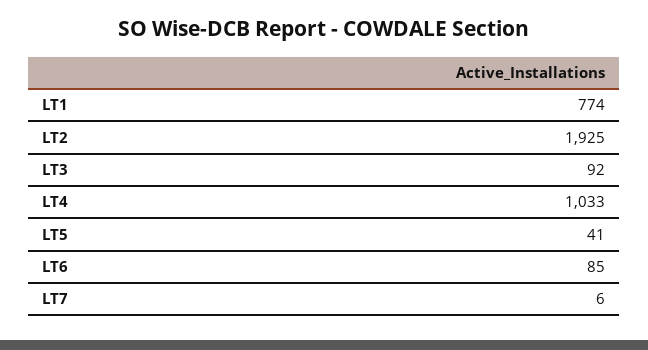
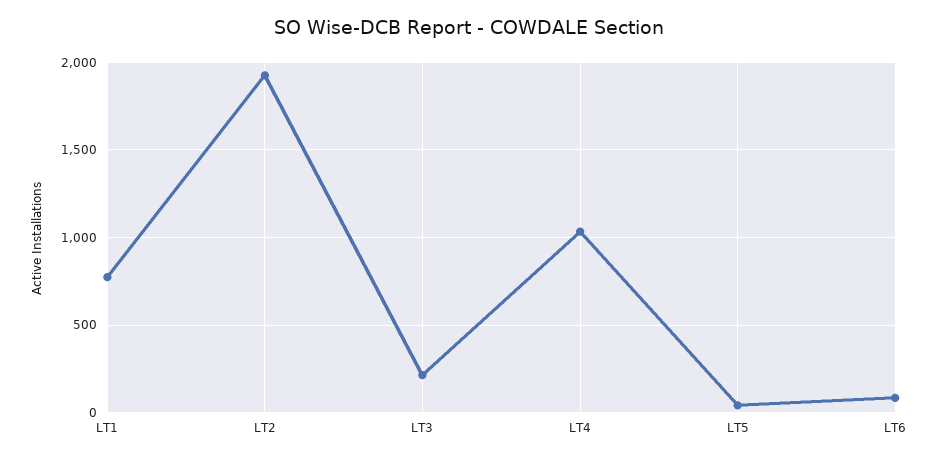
LT3: 92 -> 200
LT7: 6 -> none

